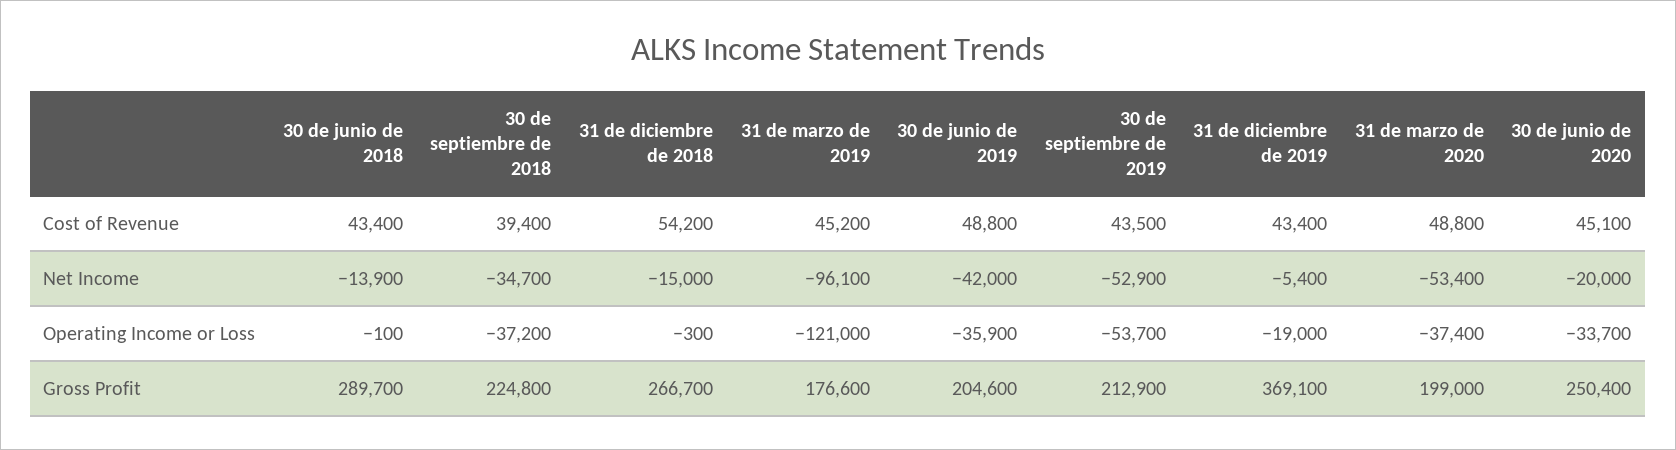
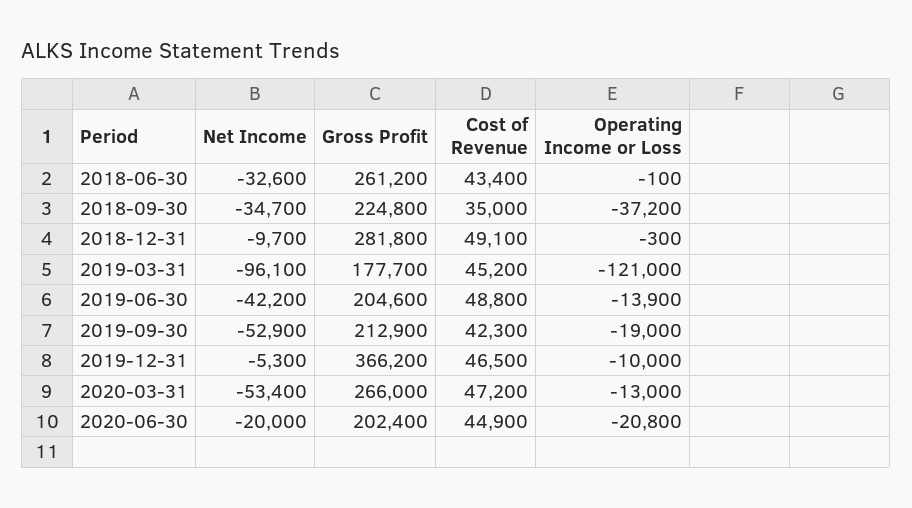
30 de septiembre de 2018, Cost of Revenue: 39400 -> 35000
31 de diciembre de 2018, Cost of Revenue: 54200 -> 49100
30 de septiembre de 2019, Cost of Revenue: 43500 -> 42300
31 de diciembre de 2019, Cost of Revenue: 43400 -> 46500
31 de marzo de 2020, Cost of Revenue: 48800 -> 47200
30 de junio de 2020, Cost of Revenue: 45100 -> 44900
30 de junio de 2018, Net Income: -13900 -> -32600
31 de diciembre de 2018, Net Income: -15000 -> -9700
30 de junio de 2019, Net Income: -42000 -> -42200
31 de diciembre de 2019, Net Income: -5400 -> -5300
30 de junio de 2019, Operating Income or Loss: -35900 -> -13900
30 de septiembre de 2019, Operating Income or Loss: -53700 -> -19000
31 de diciembre de 2019, Operating Income or Loss: -19000 -> -10000
31 de marzo de 2020, Operating Income or Loss: -37400 -> -13000
30 de junio de 2020, Operating Income or Loss: -33700 -> -20800
30 de junio de 2018, Gross Profit: 289700 -> 261200
31 de diciembre de 2018, Gross Profit: 266700 -> 281800
31 de marzo de 2019, Gross Profit: 176600 -> 177700
31 de diciembre de 2019, Gross Profit: 369100 -> 366200
31 de marzo de 2020, Gross Profit: 199000 -> 266000
30 de junio de 2020, Gross Profit: 250400 -> 202400

